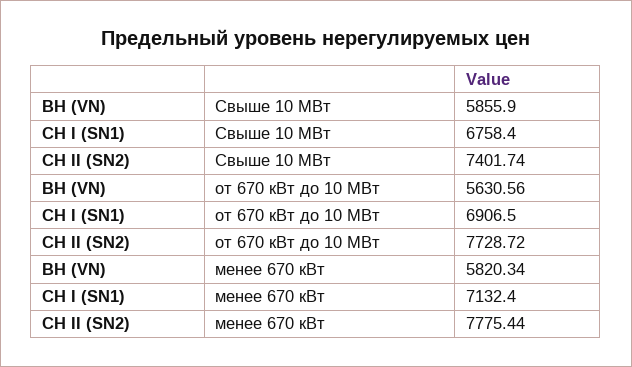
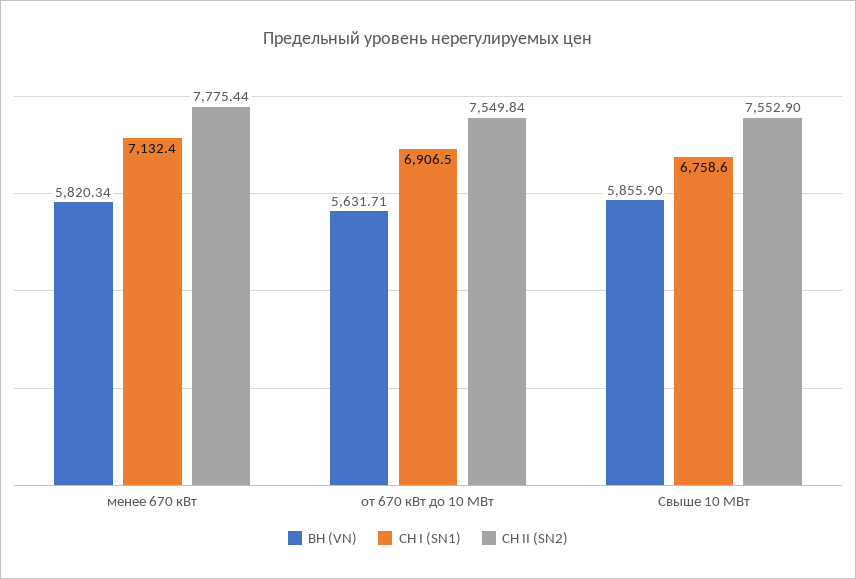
СН I (SN1), Свыше 10 МВт: 6758.4 -> 6758.6
СН II (SN2), Свыше 10 МВт: 7401.74 -> 7552.9
ВН (VN), от 670 кВт до 10 МВт: 5630.56 -> 5631.71
СН II (SN2), от 670 кВт до 10 МВт: 7728.72 -> 7549.84

